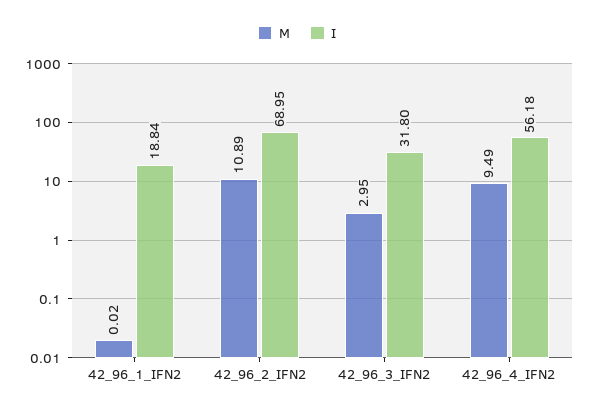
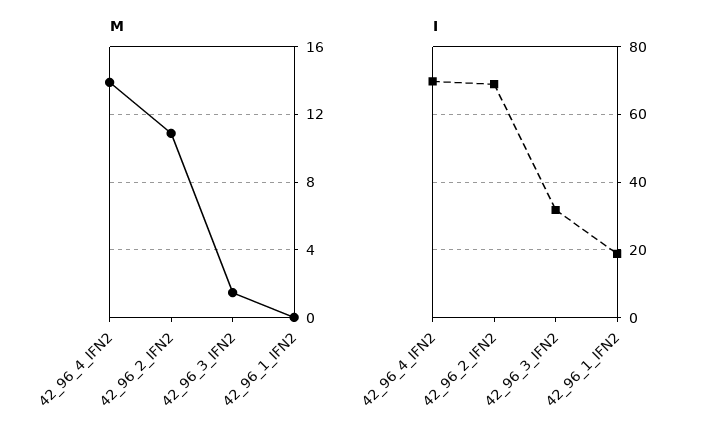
M, 42_96_3_IFN2: 2.95 -> 1.5
M, 42_96_4_IFN2: 9.49 -> 14
I, 42_96_4_IFN2: 56.18 -> 70

